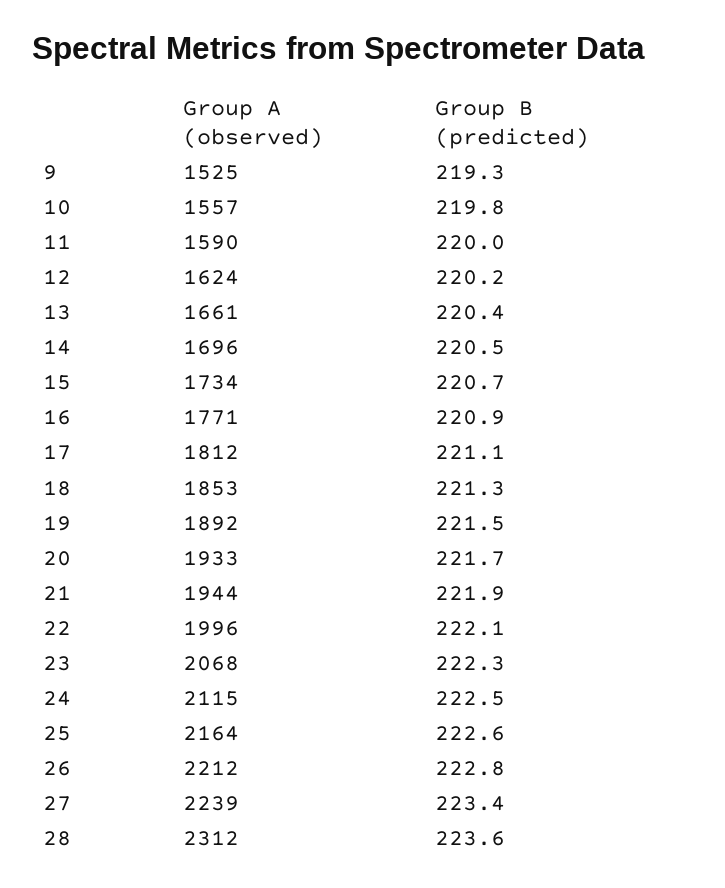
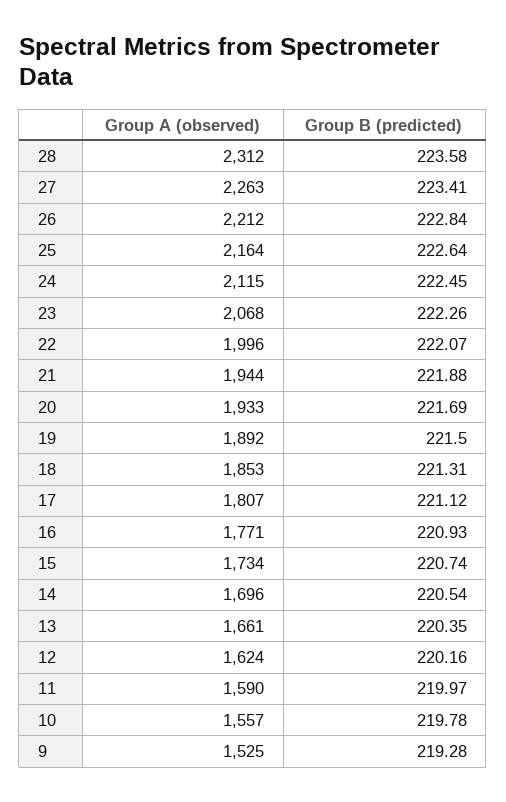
Group A (observed), 17: 1812 -> 1807
Group A (observed), 27: 2239 -> 2263

